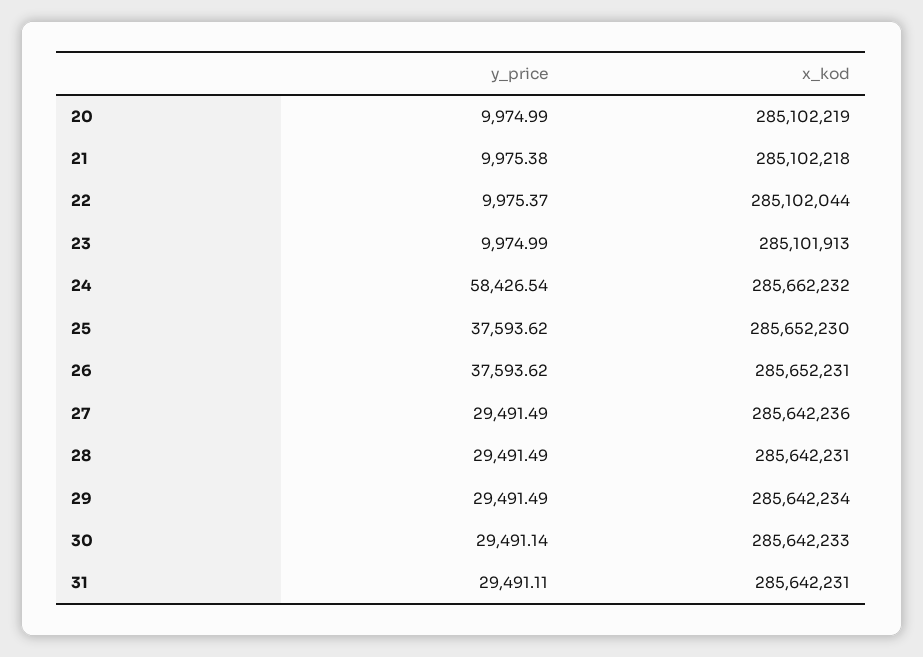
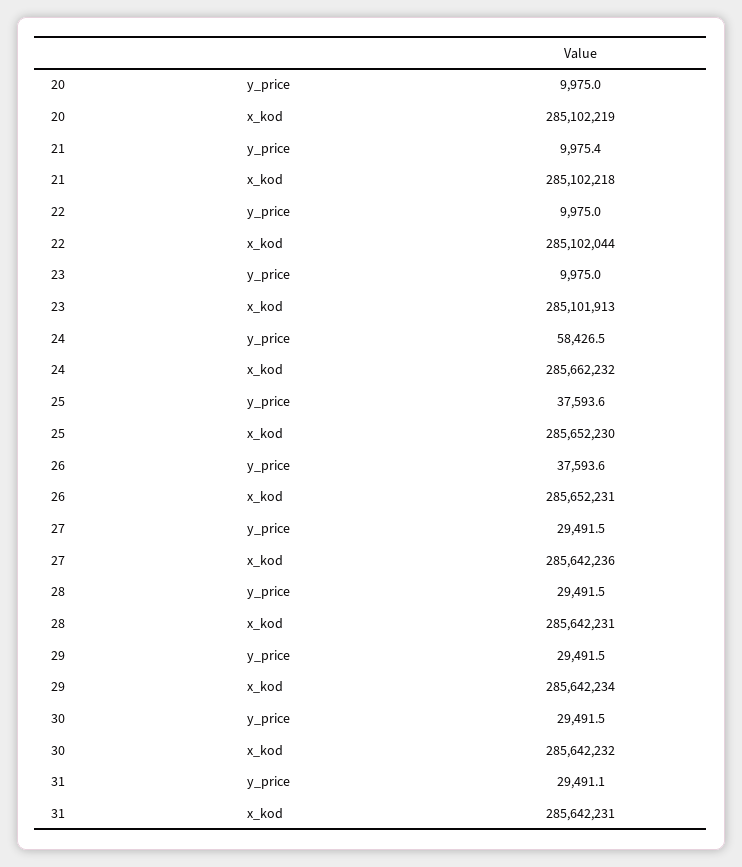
y_price, 22: 9975.37 -> 9975
y_price, 30: 29491.14 -> 29491.5
x_kod, 30: 285642233 -> 285642232

